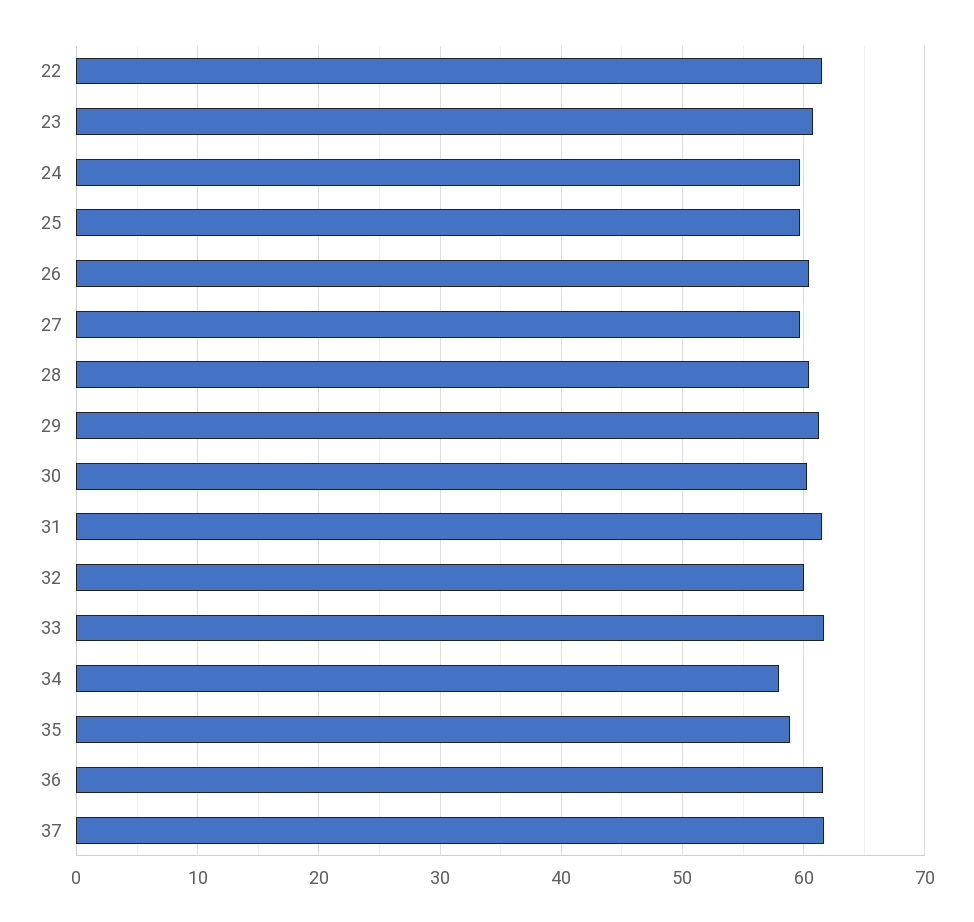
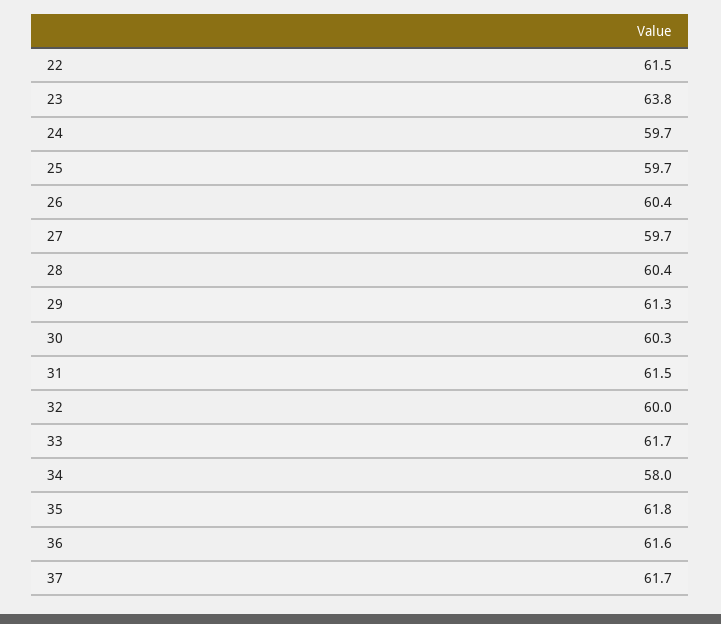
23: 61 -> 63.8
35: 59 -> 61.8

